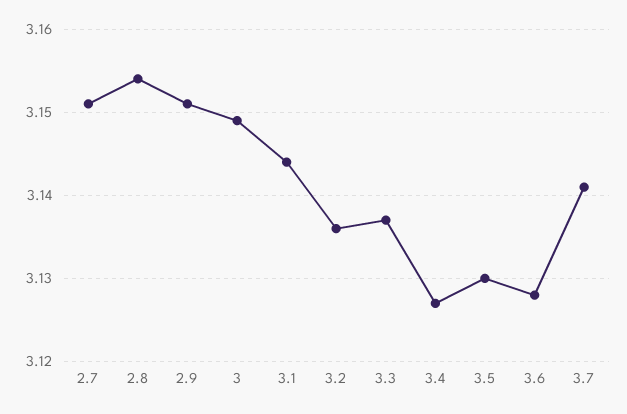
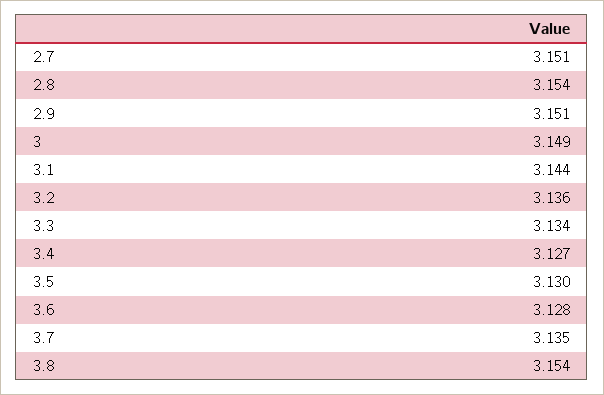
3.3: 3.137 -> 3.134
3.7: 3.141 -> 3.135
3.8: none -> 3.154

